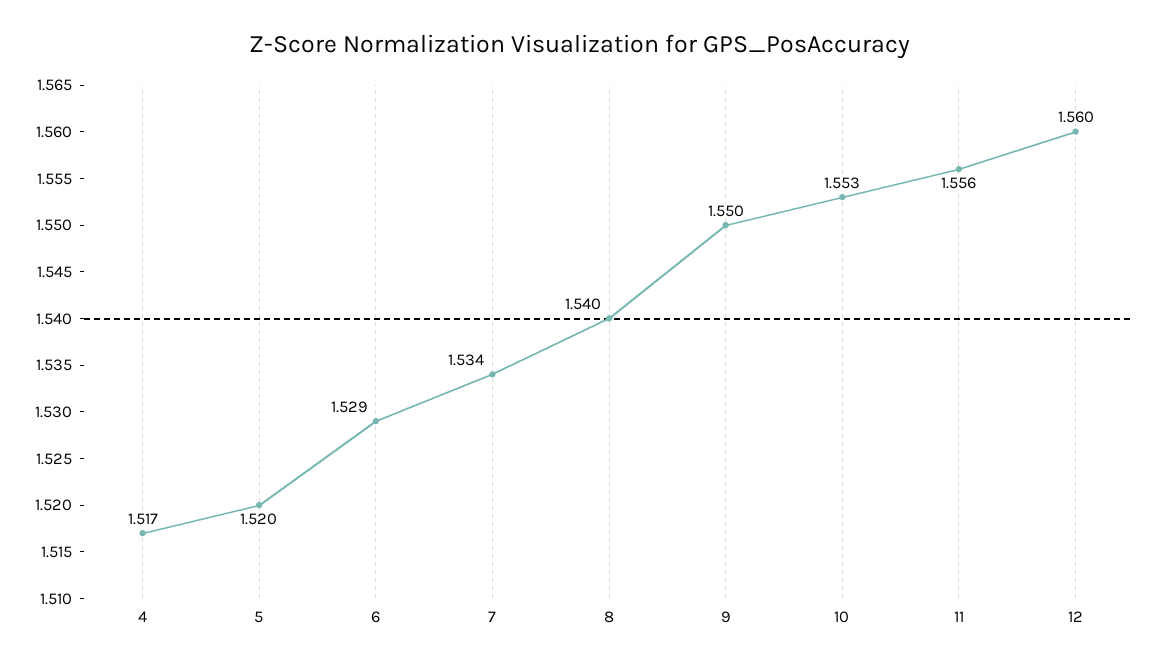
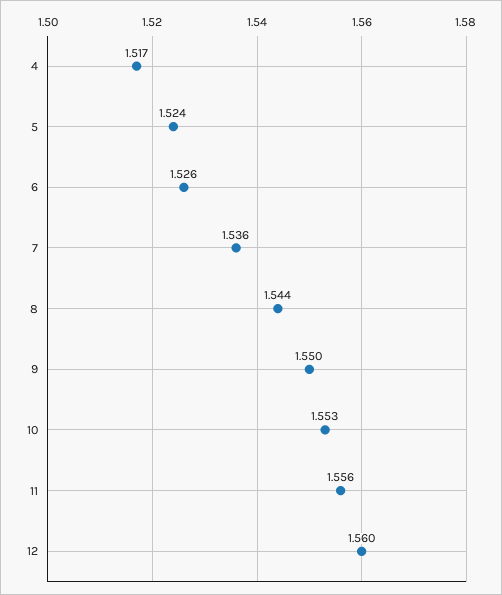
5: 1.52 -> 1.524
6: 1.529 -> 1.526
7: 1.534 -> 1.536
8: 1.54 -> 1.544

